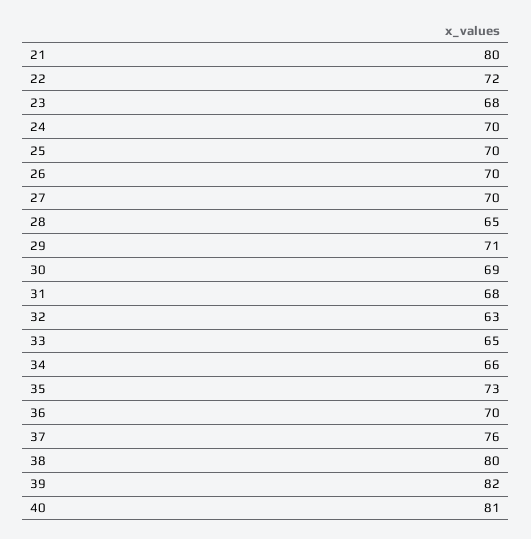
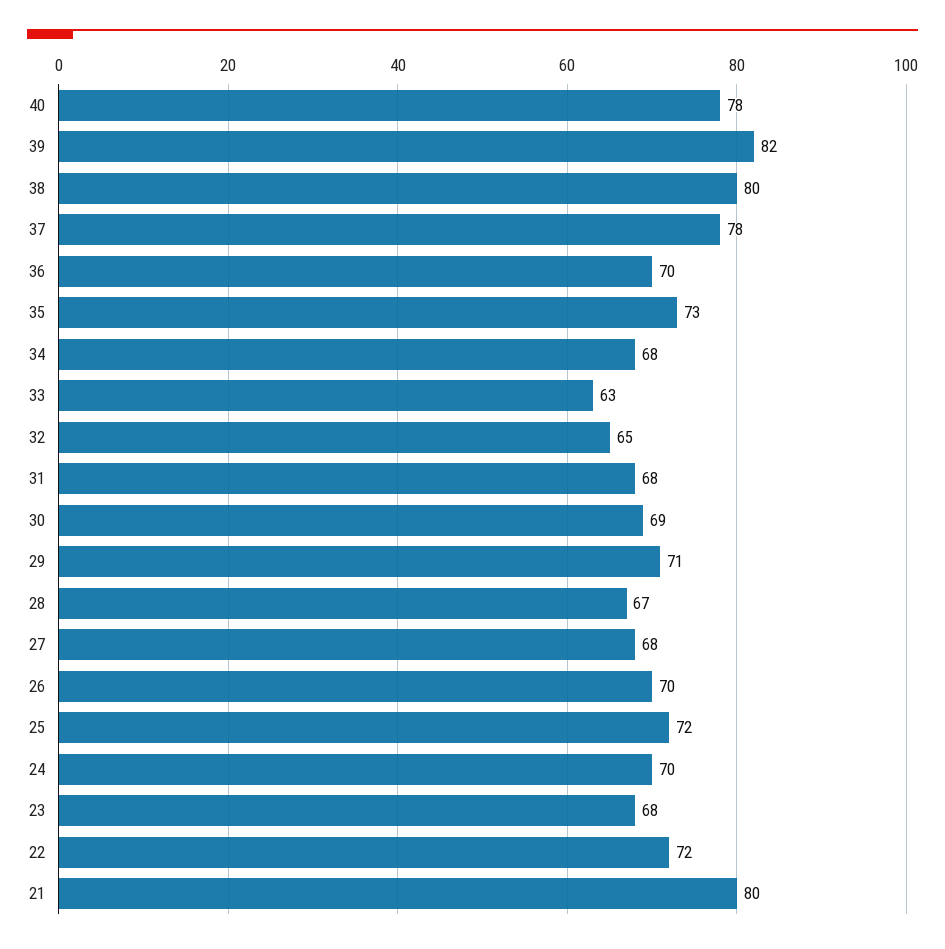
25: 70 -> 72
27: 70 -> 68
28: 65 -> 67
32: 63 -> 65
33: 65 -> 63
34: 66 -> 68
37: 76 -> 78
40: 81 -> 78

